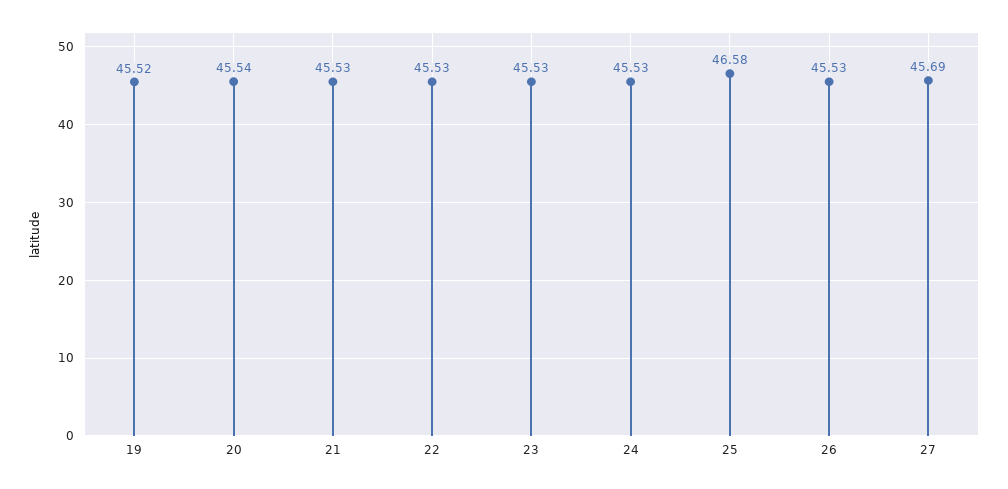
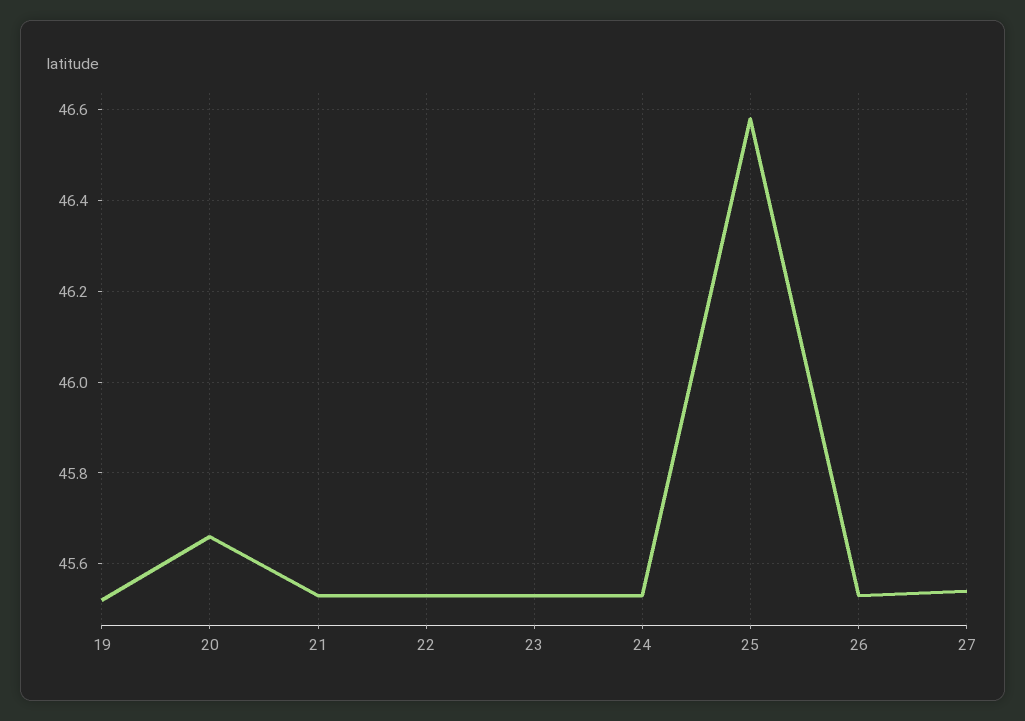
20: 45.54 -> 45.65
27: 45.69 -> 45.55

